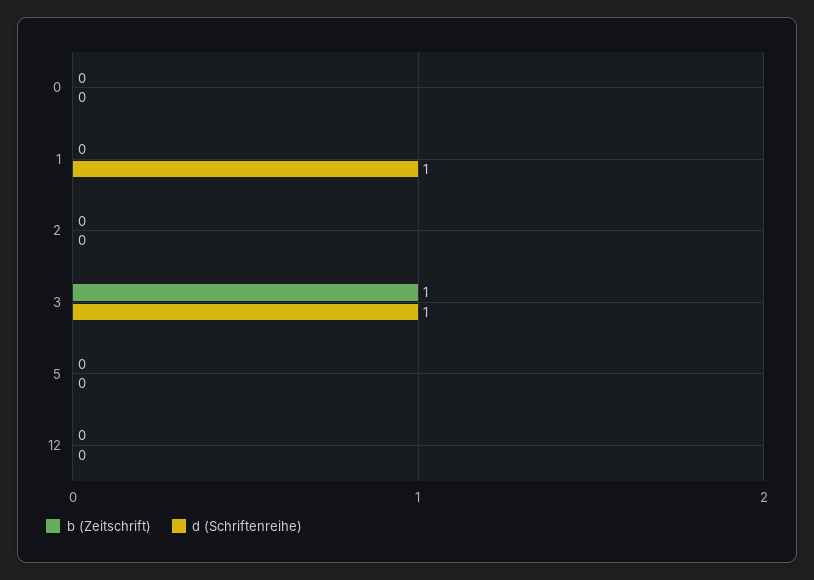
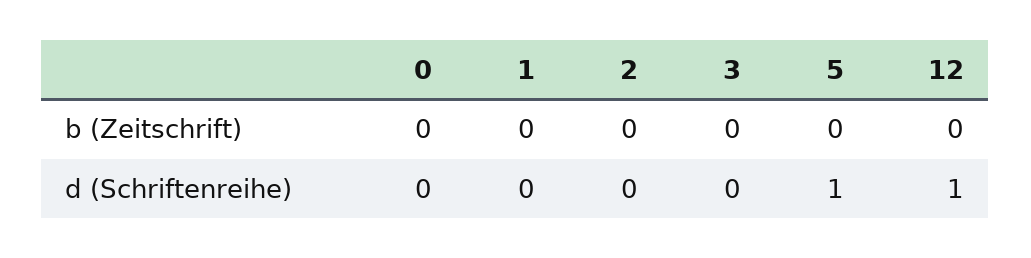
d (Schriftenreihe), 1: 1 -> 0
b (Zeitschrift), 3: 1 -> 0
d (Schriftenreihe), 3: 1 -> 0
d (Schriftenreihe), 5: 0 -> 1
d (Schriftenreihe), 12: 0 -> 1

